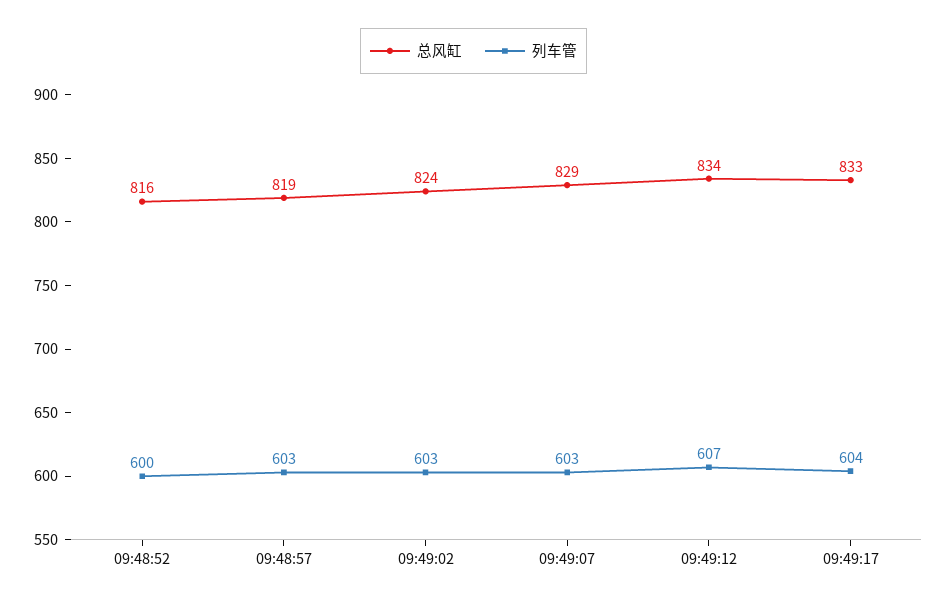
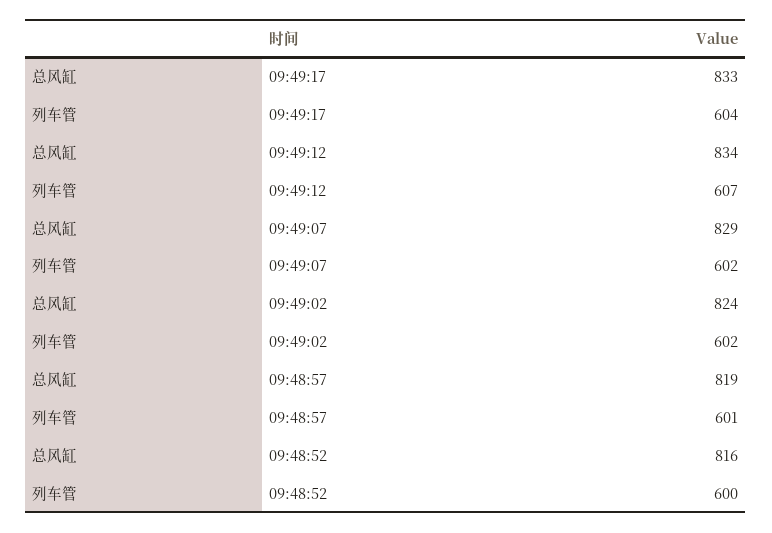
列车管, 09:48:57: 603 -> 601
列车管, 09:49:02: 603 -> 602
列车管, 09:49:07: 603 -> 602

